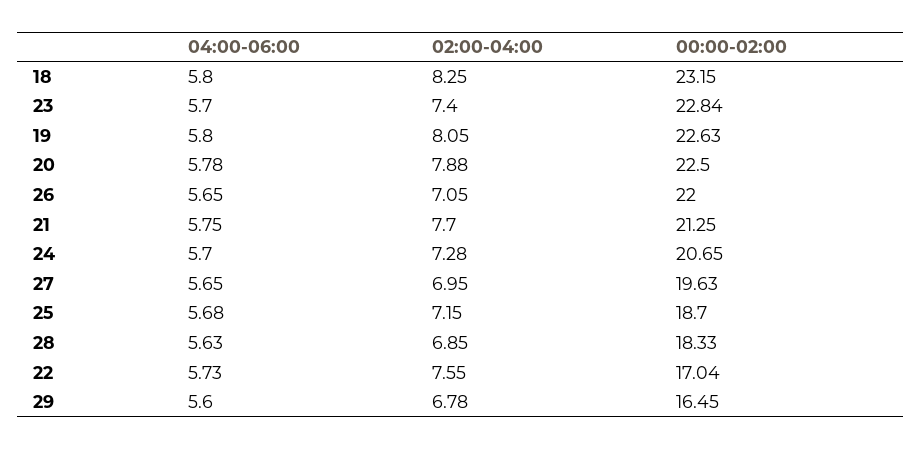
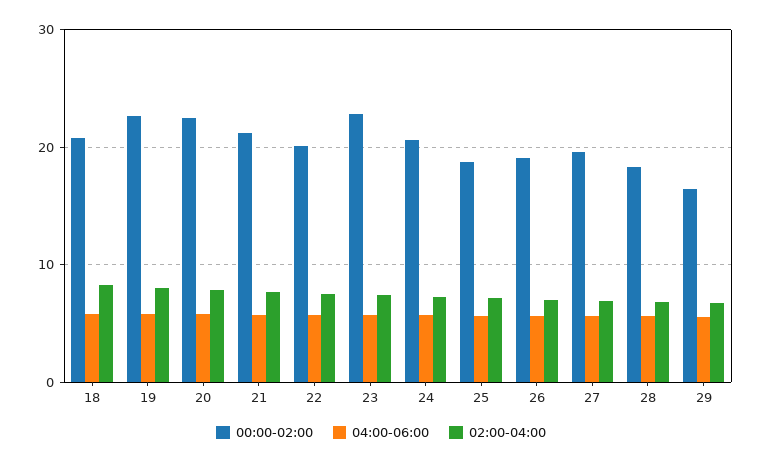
00:00-02:00, 18: 23.15 -> 21
00:00-02:00, 26: 22 -> 19
00:00-02:00, 22: 17.04 -> 20

